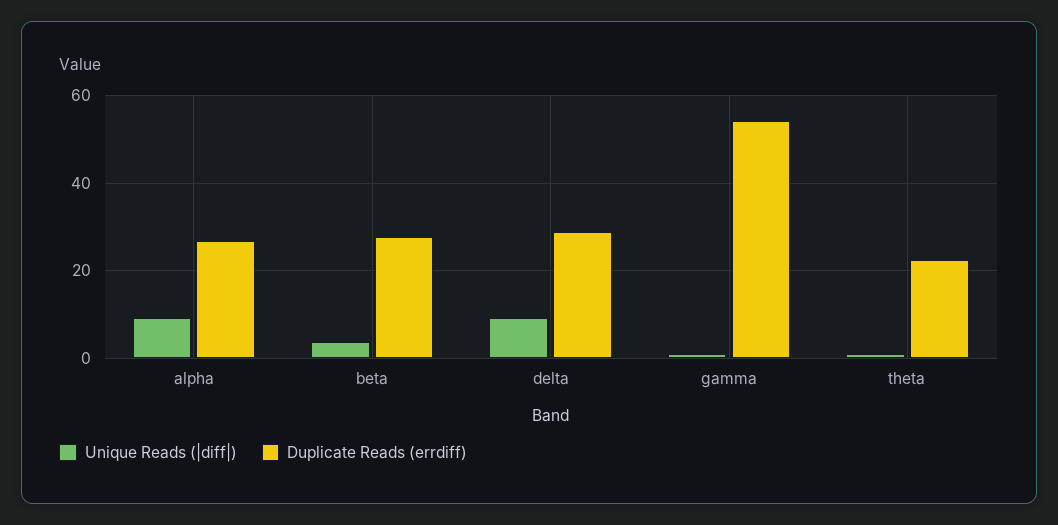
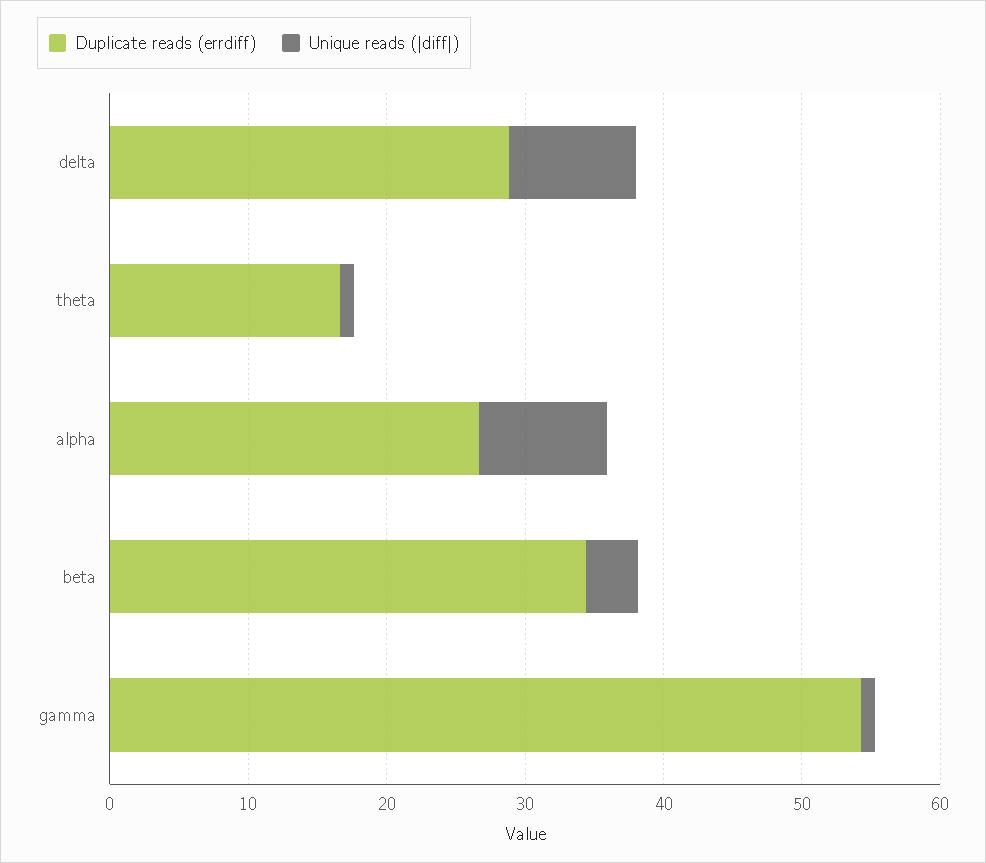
Duplicate Reads (errdiff), beta: 28 -> 34
Duplicate Reads (errdiff), theta: 22 -> 16

